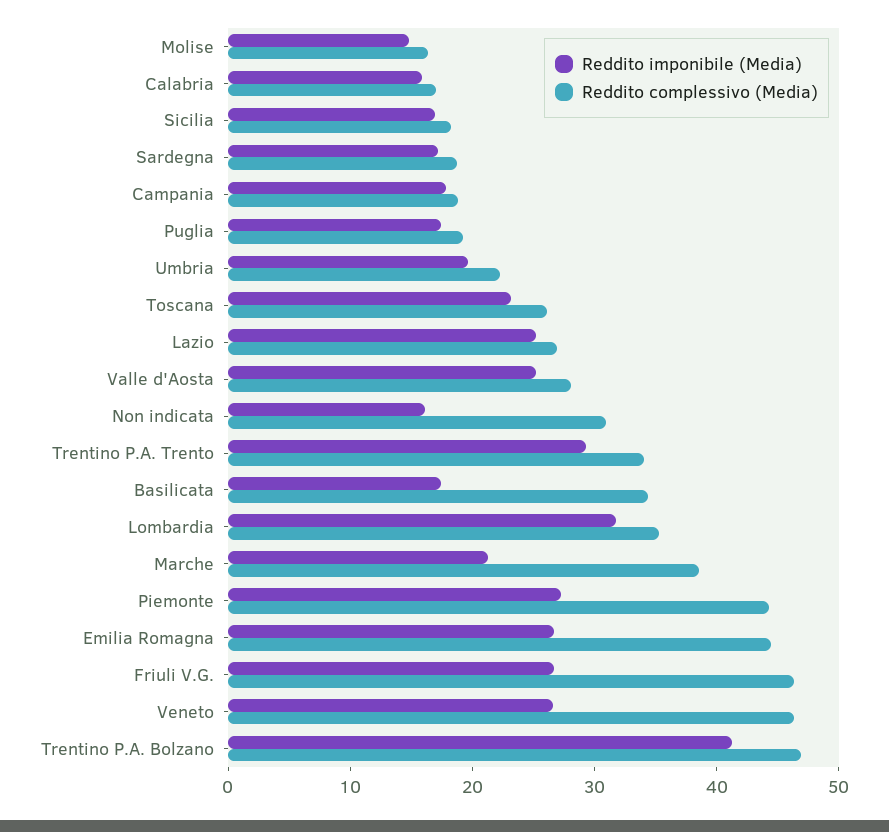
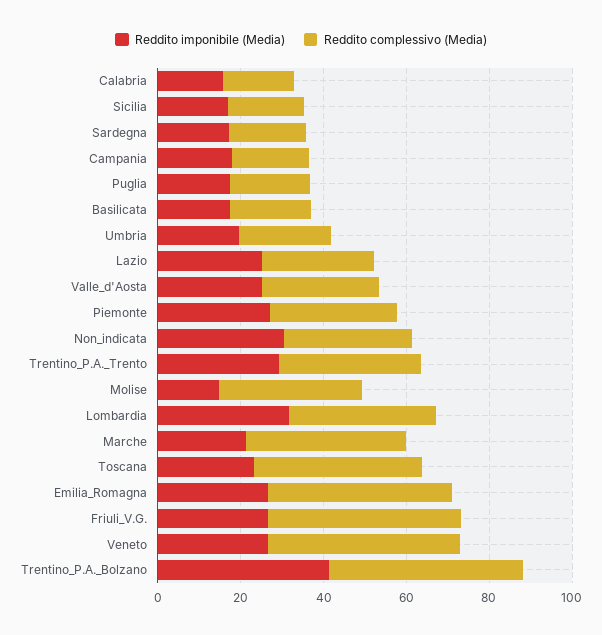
Reddito complessivo (Media), Molise: 16 -> 35
Reddito complessivo (Media), Toscana: 26 -> 40
Reddito imponibile (Media), Non indicata: 16 -> 30
Reddito complessivo (Media), Basilicata: 34 -> 20
Reddito complessivo (Media), Piemonte: 44 -> 30

